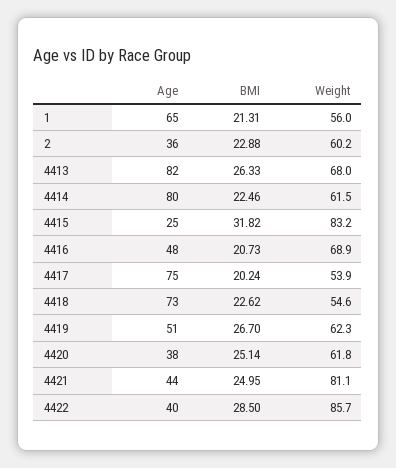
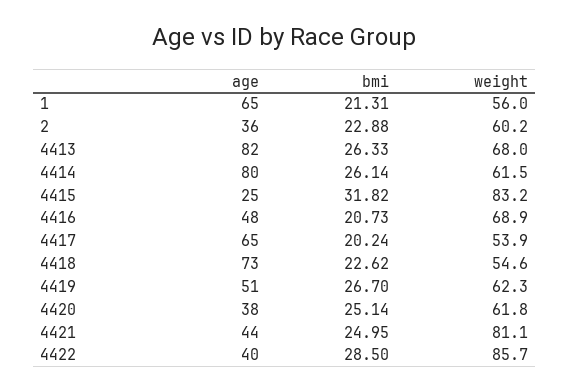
BMI, 4414: 22.46 -> 26.14
Age, 4417: 75 -> 65

